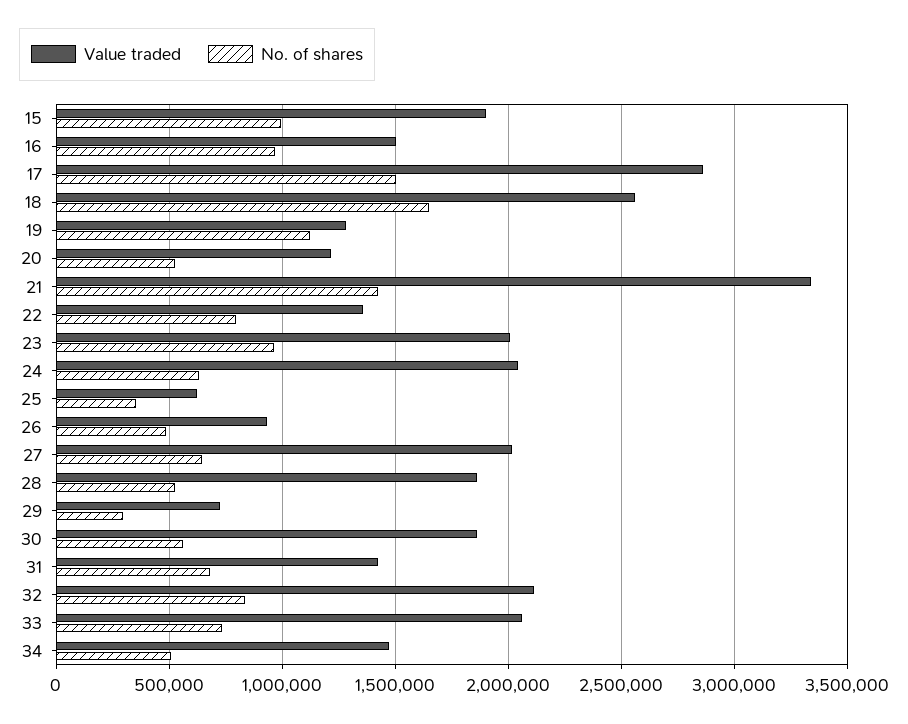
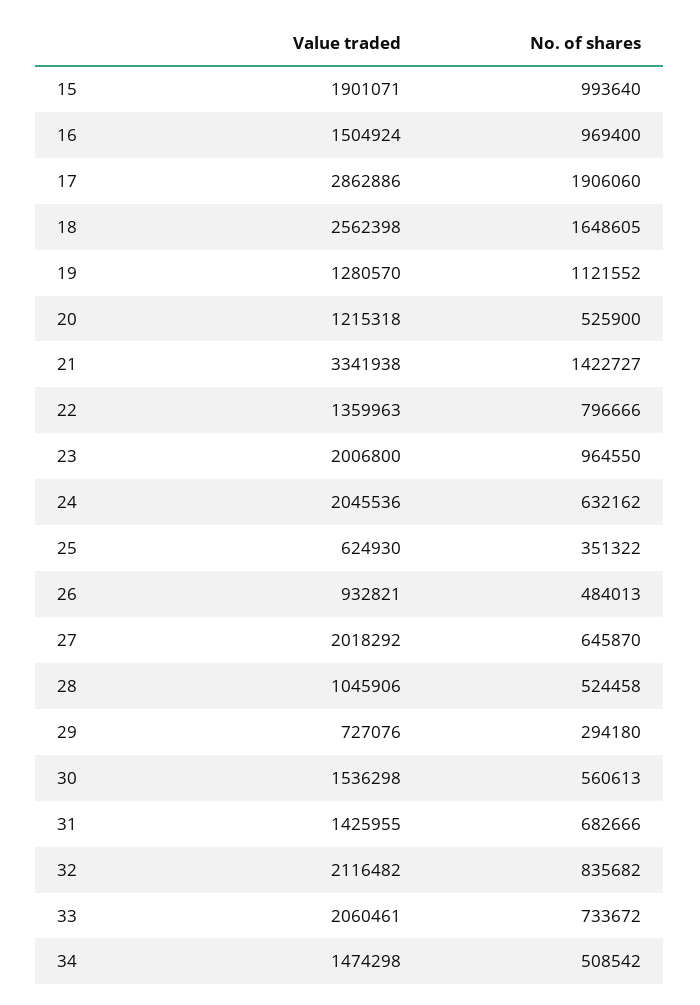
No. of shares, 17: 1500000 -> 1906060
Value traded, 28: 1850000 -> 1045906
Value traded, 30: 1850000 -> 1536298

